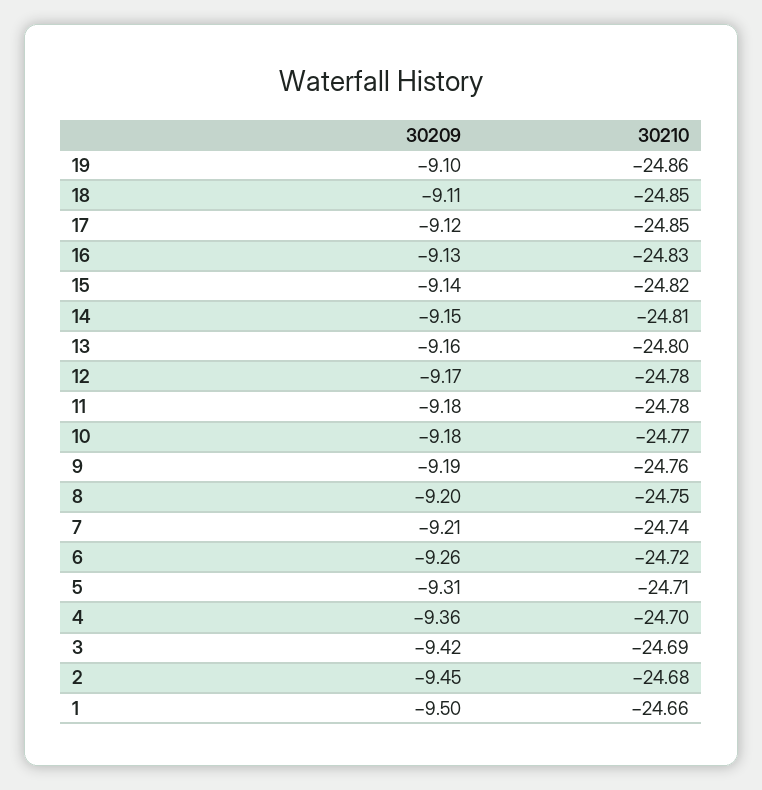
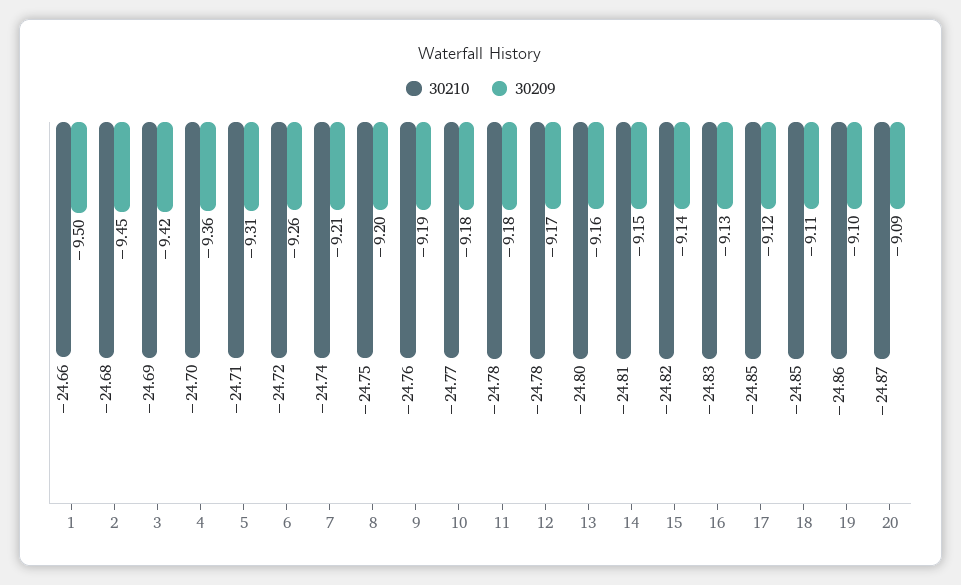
30210, 20: none -> -24.87
30209, 20: none -> -9.09

